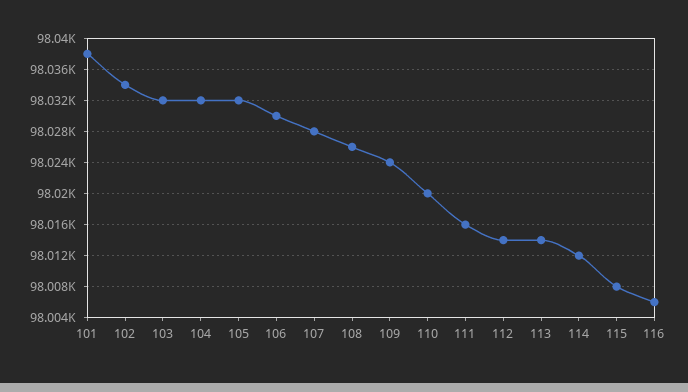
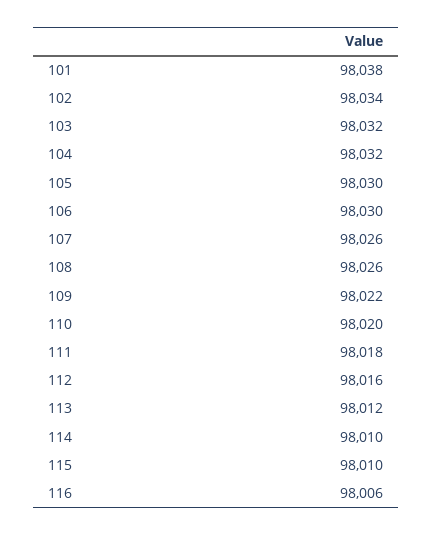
105: 98032 -> 98030
107: 98028 -> 98026
109: 98024 -> 98022
111: 98016 -> 98018
112: 98014 -> 98016
113: 98014 -> 98012
114: 98012 -> 98010
115: 98008 -> 98010

